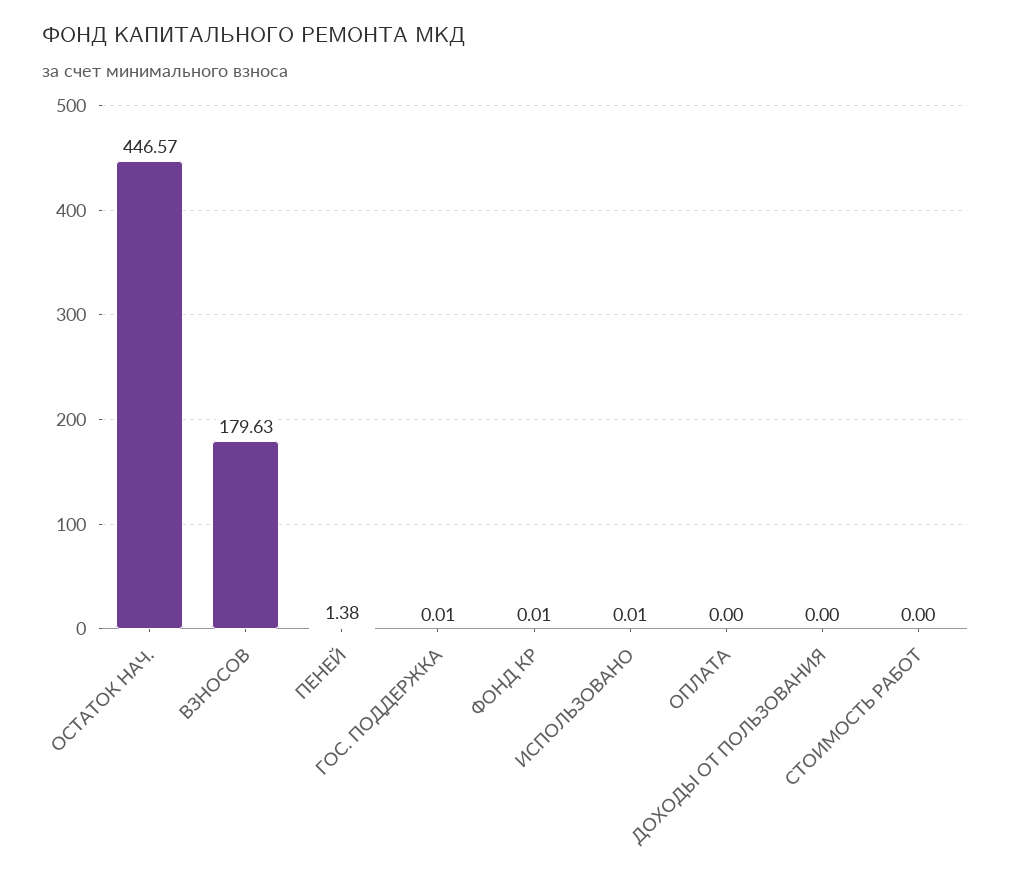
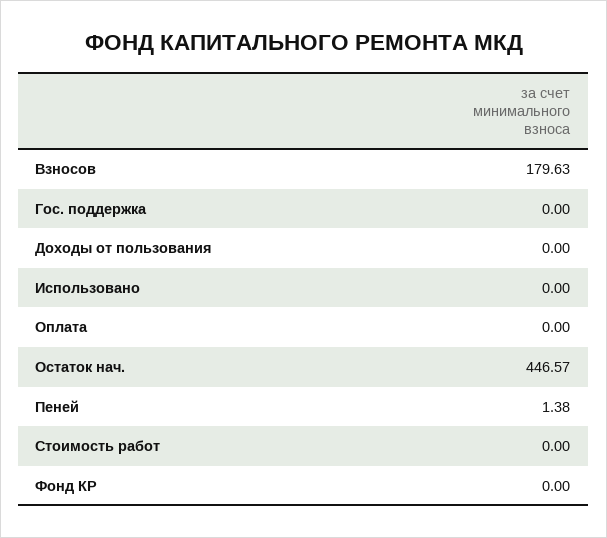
ГОС. ПОДДЕРЖКА: 0.01 -> 0
ФОНД КР: 0.01 -> 0
ИСПОЛЬЗОВАНО: 0.01 -> 0

